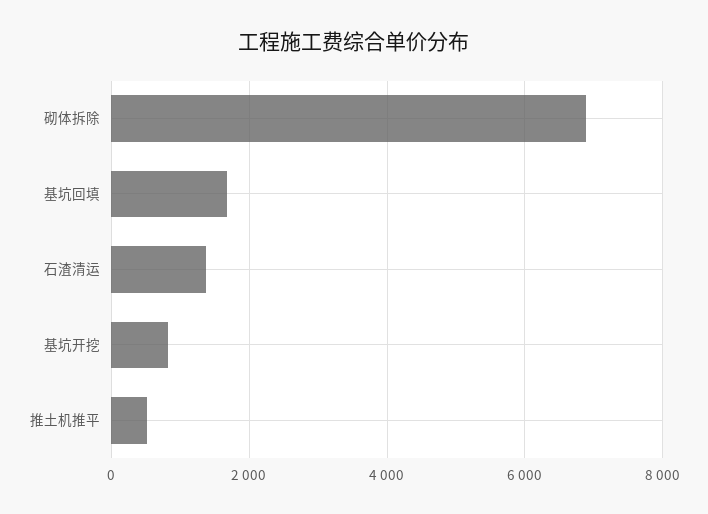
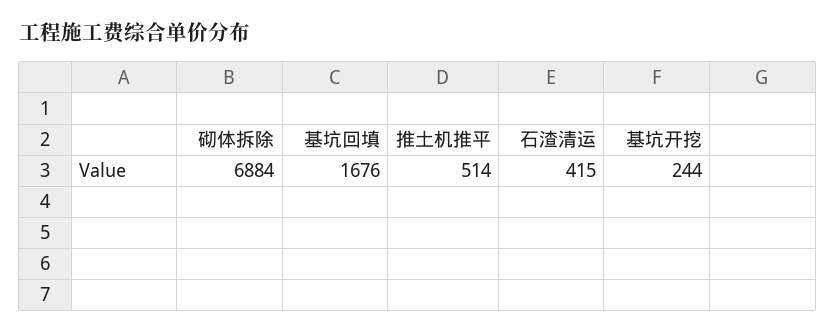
石渣清运: 1400 -> 415
基坑开挖: 800 -> 244

